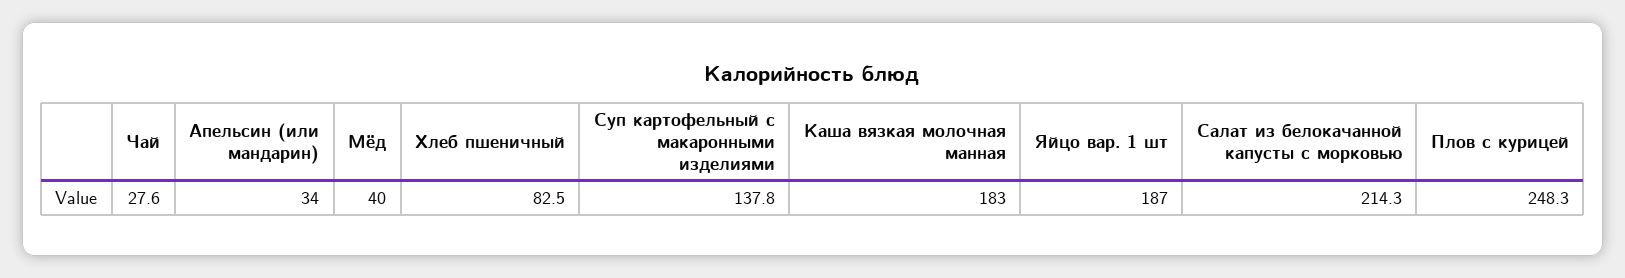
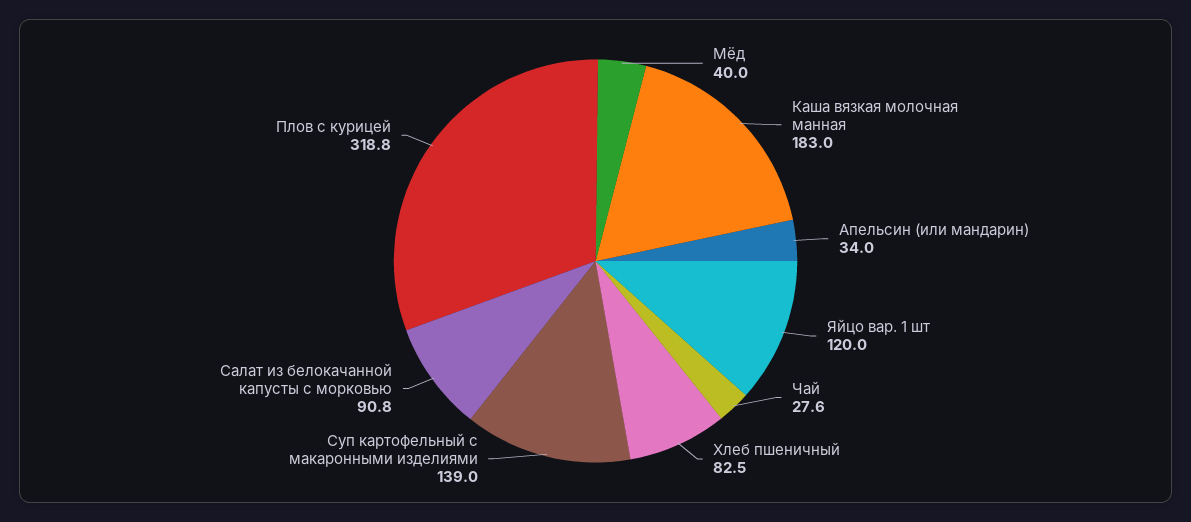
Суп картофельный с макаронными изделиями: 137.8 -> 139
Яйцо вар. 1 шт: 187 -> 120
Салат из белокачанной капусты с морковью: 214.3 -> 90.8
Плов с курицей: 248.3 -> 318.8

